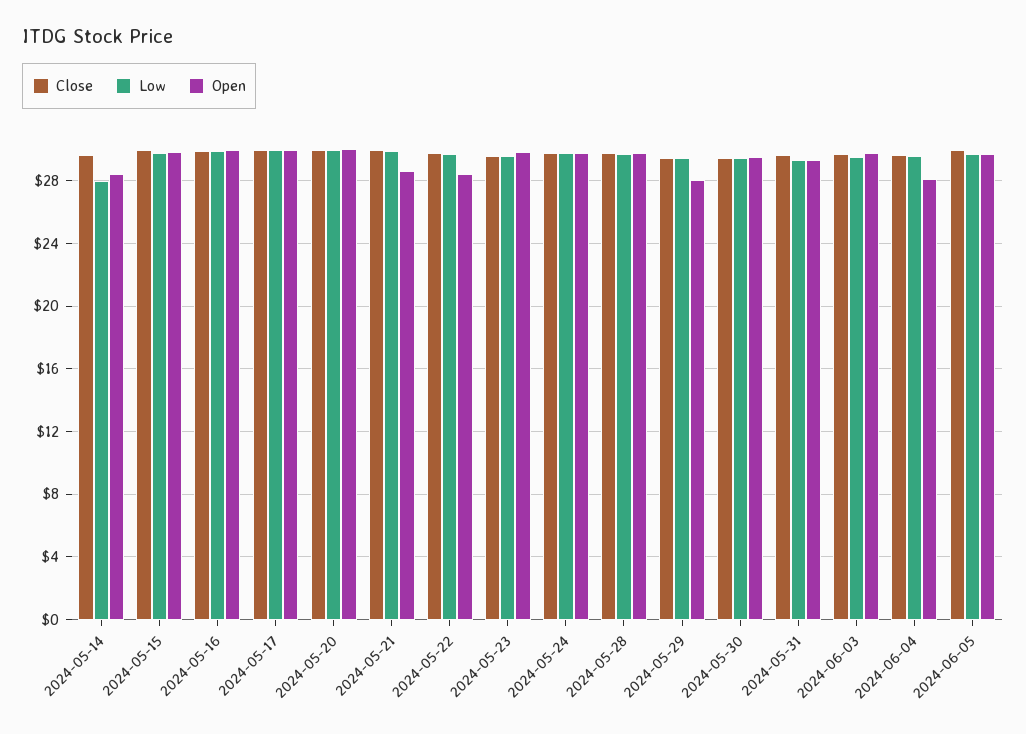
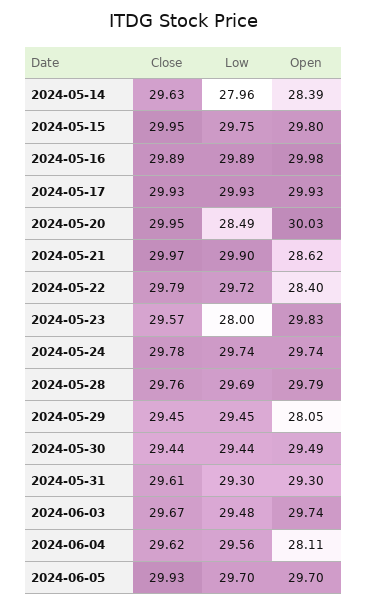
Low, 2024-05-20: 30 -> 28.49
Low, 2024-05-23: 29.5 -> 28

